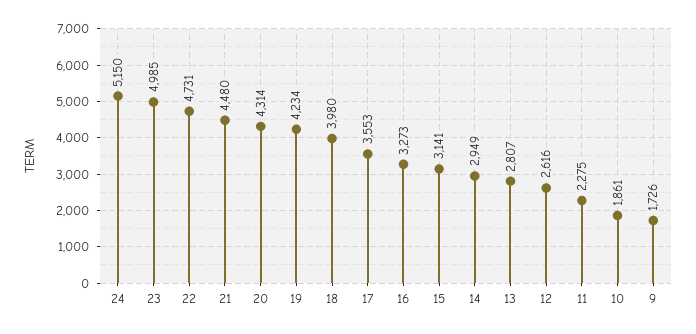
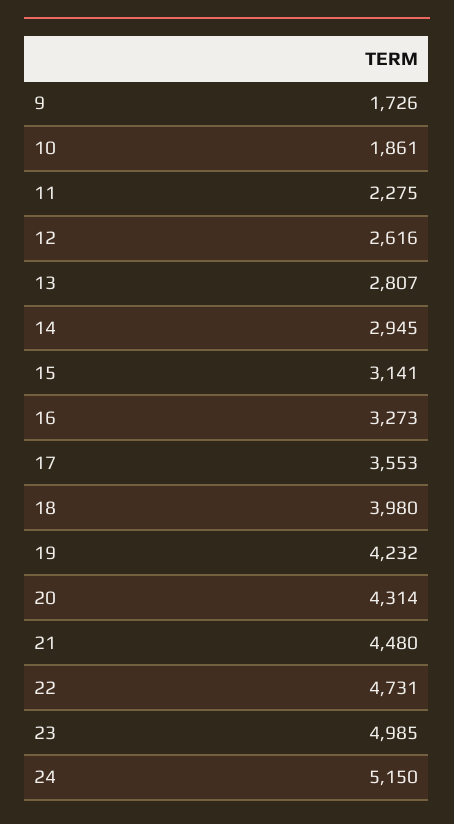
19: 4234 -> 4232
14: 2949 -> 2945

